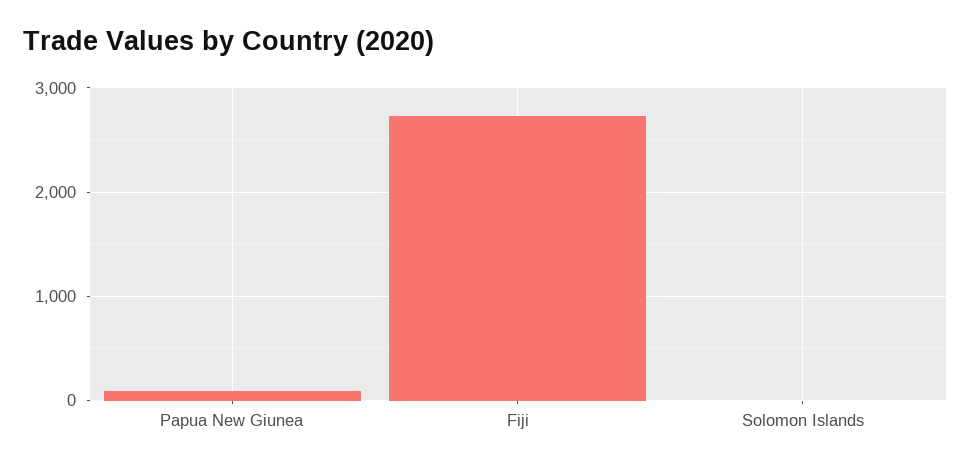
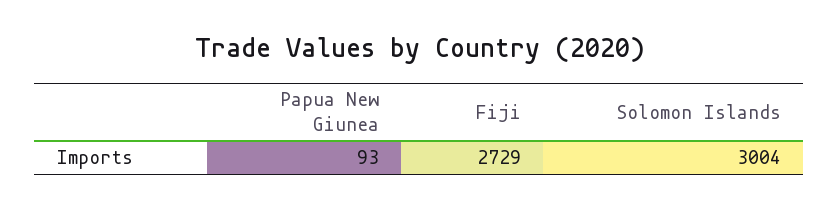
Solomon Islands: 0 -> 3004

